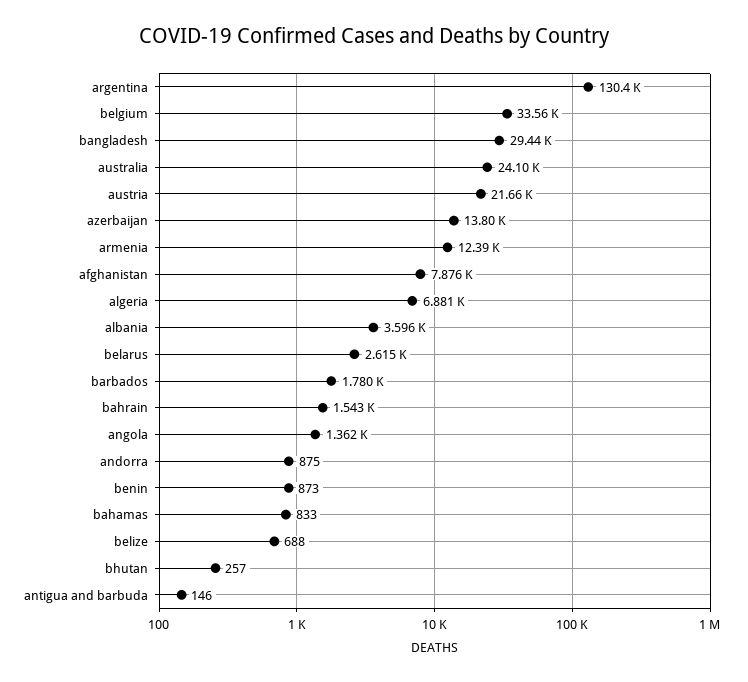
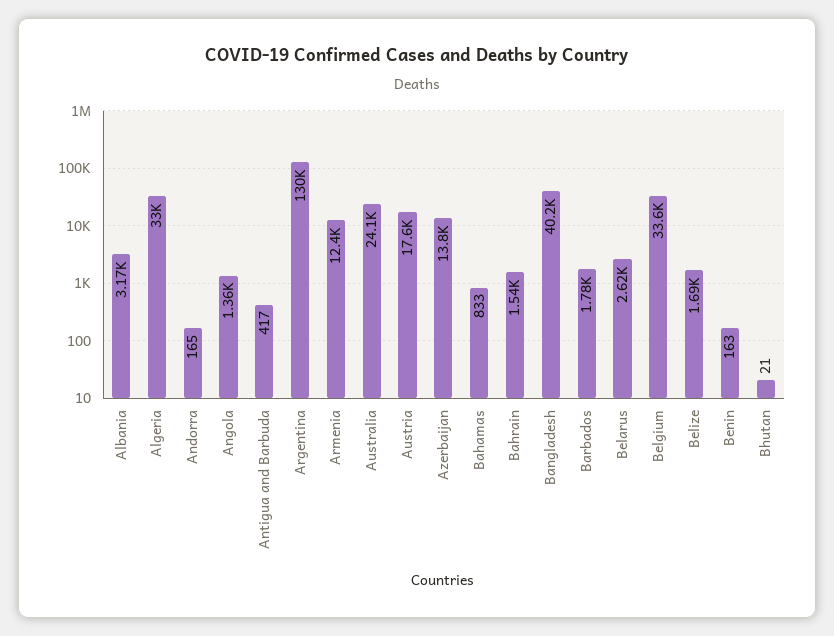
bangladesh: 29440 -> 40200
austria: 21660 -> 17600
afghanistan: 7876 -> none
algeria: 6881 -> 33000
albania: 3596 -> 3170
andorra: 875 -> 165
benin: 873 -> 163
belize: 688 -> 1690
bhutan: 257 -> 21
antigua and barbuda: 146 -> 417

